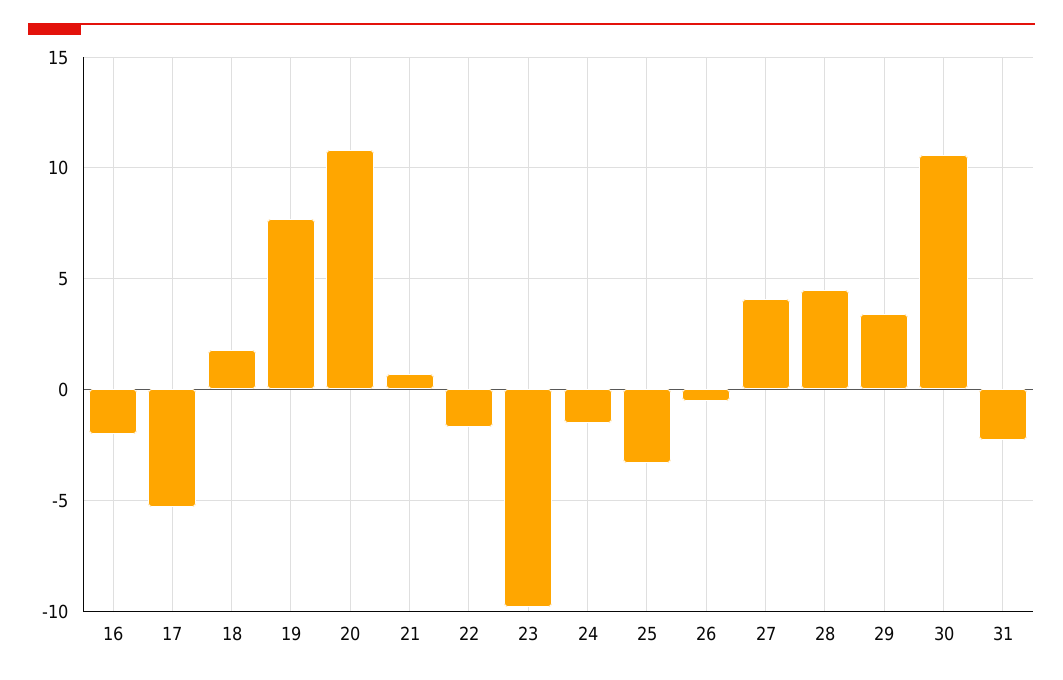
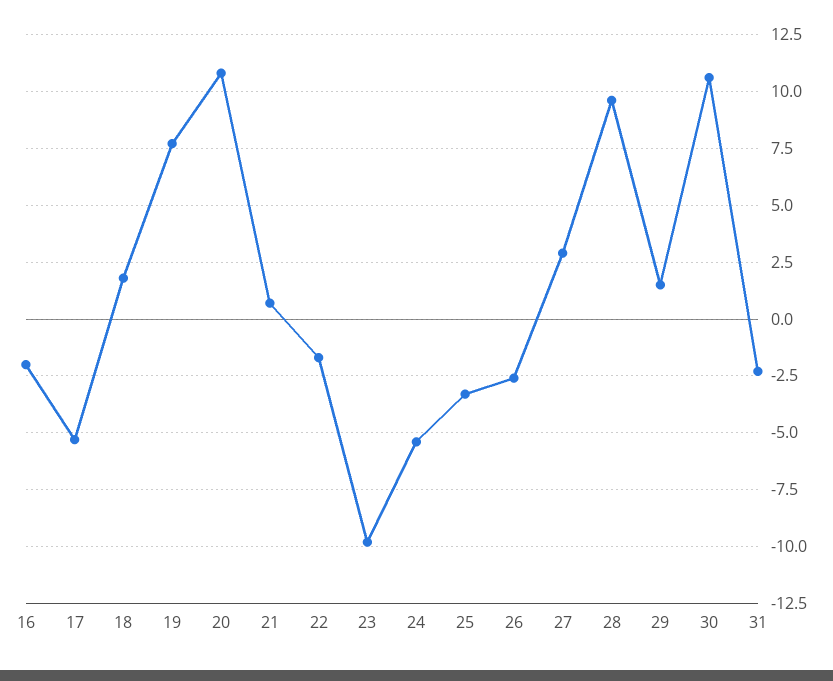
24: -1.5 -> -5.5
26: -0.5 -> -2.5
27: 4 -> 3
28: 4.5 -> 9.5
29: 3.5 -> 1.5

